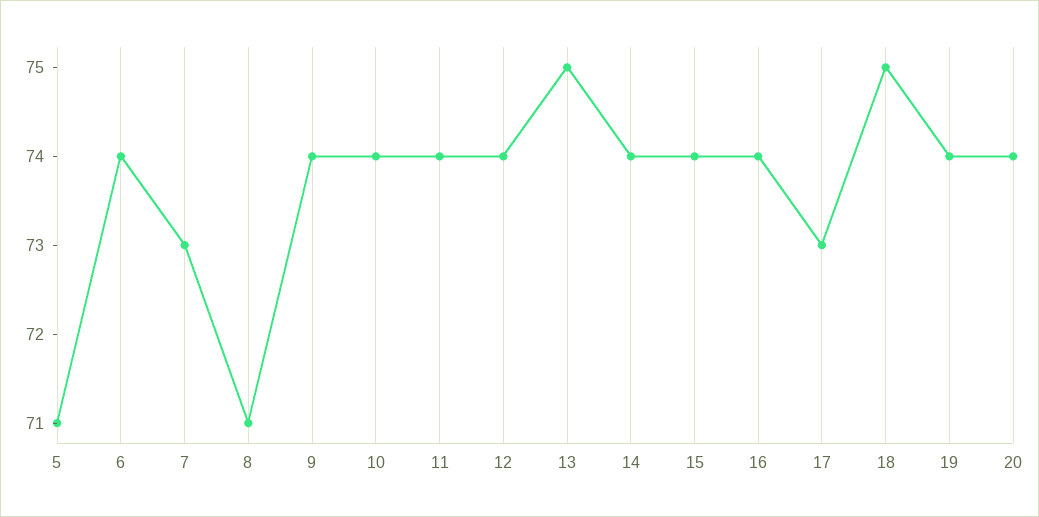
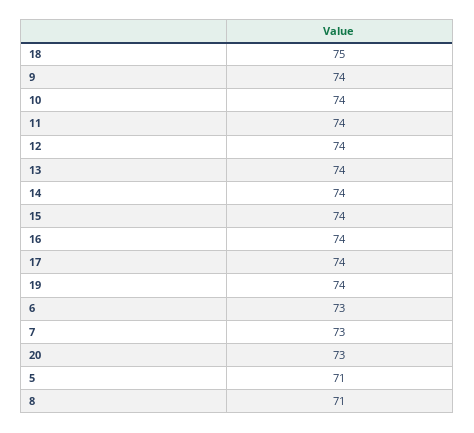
6: 74 -> 73
13: 75 -> 74
17: 73 -> 74
20: 74 -> 73

